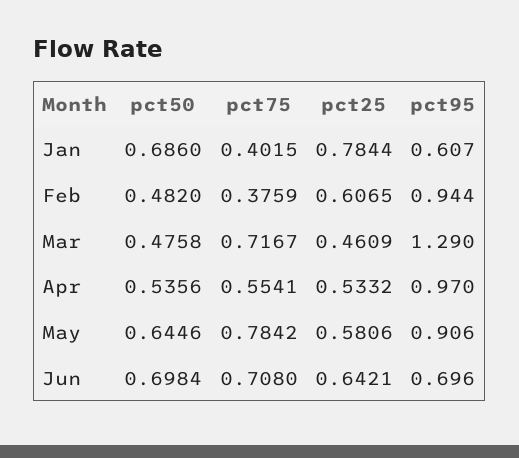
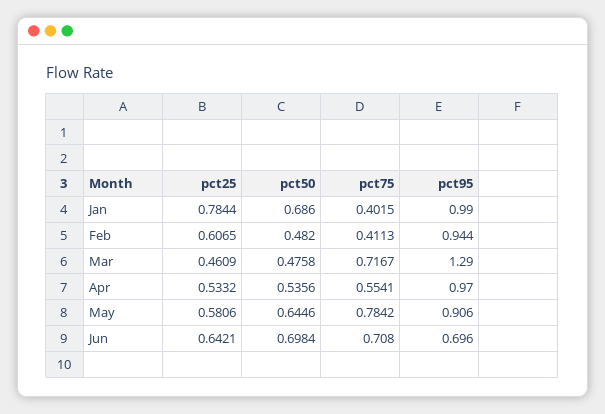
pct95, Jan: 0.607 -> 0.99
pct75, Feb: 0.3759 -> 0.4113

